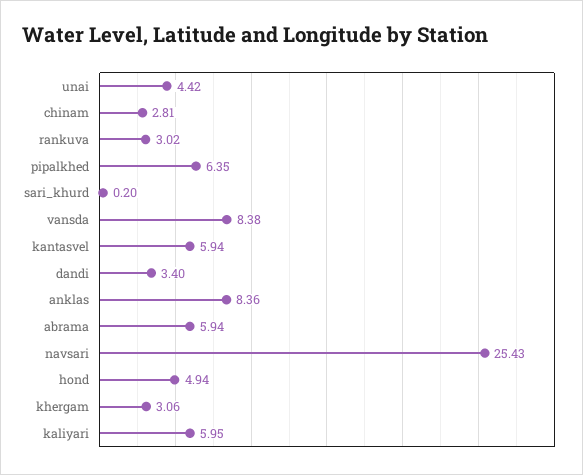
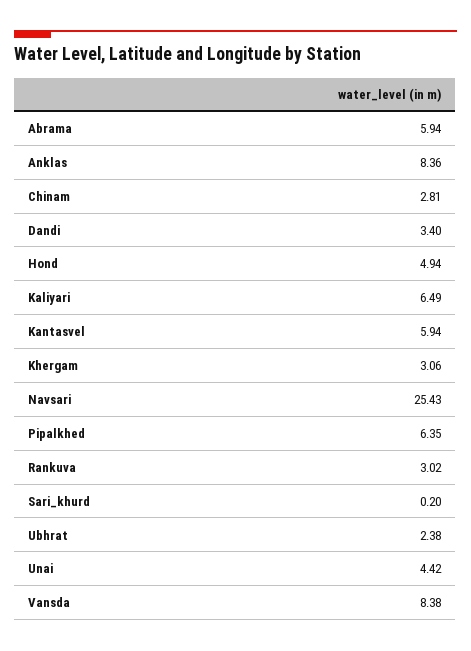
kaliyari: 5.95 -> 6.49
Ubhrat: none -> 2.38

